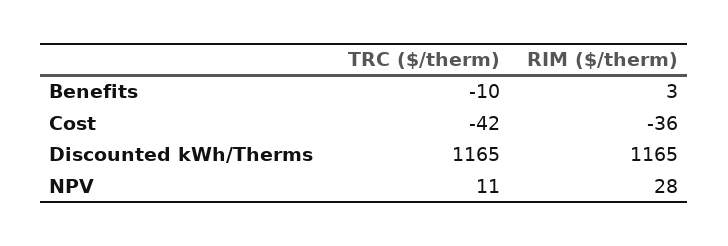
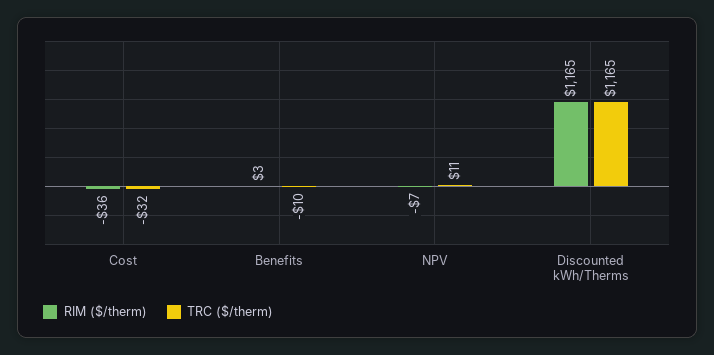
TRC ($/therm), Cost: -42 -> -32
RIM ($/therm), NPV: 28 -> -7

